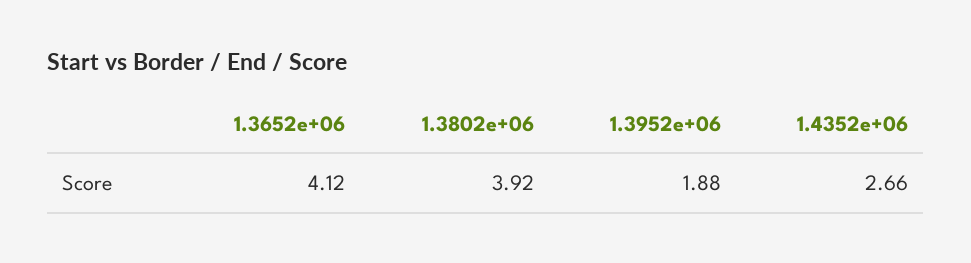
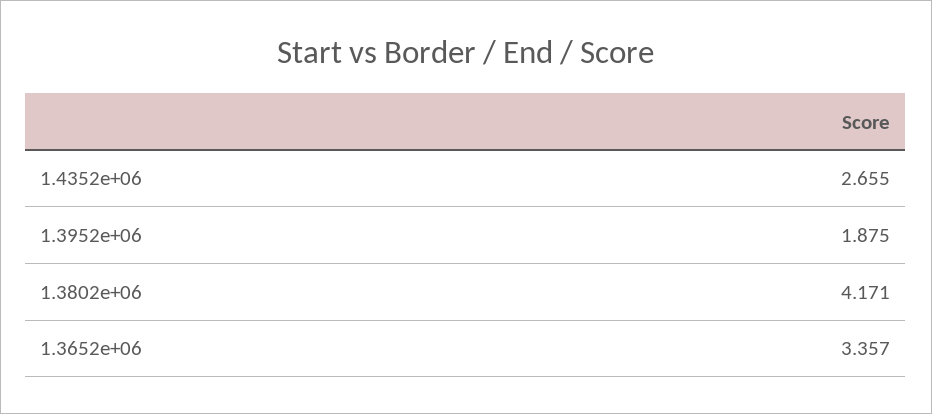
1.3652e+06: 4.12 -> 3.357
1.3802e+06: 3.92 -> 4.171

